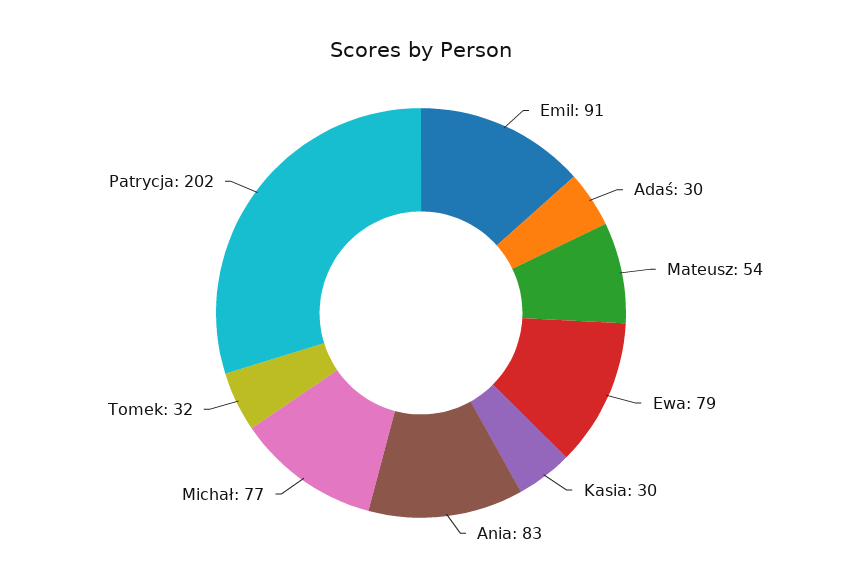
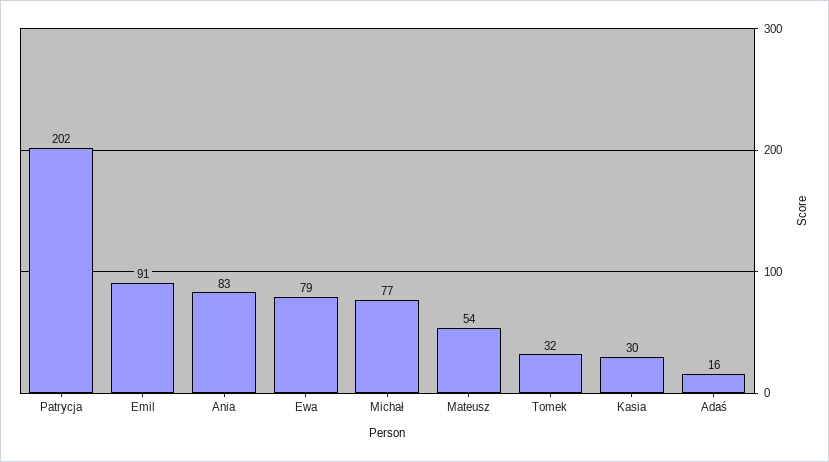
Adaś: 30 -> 16

